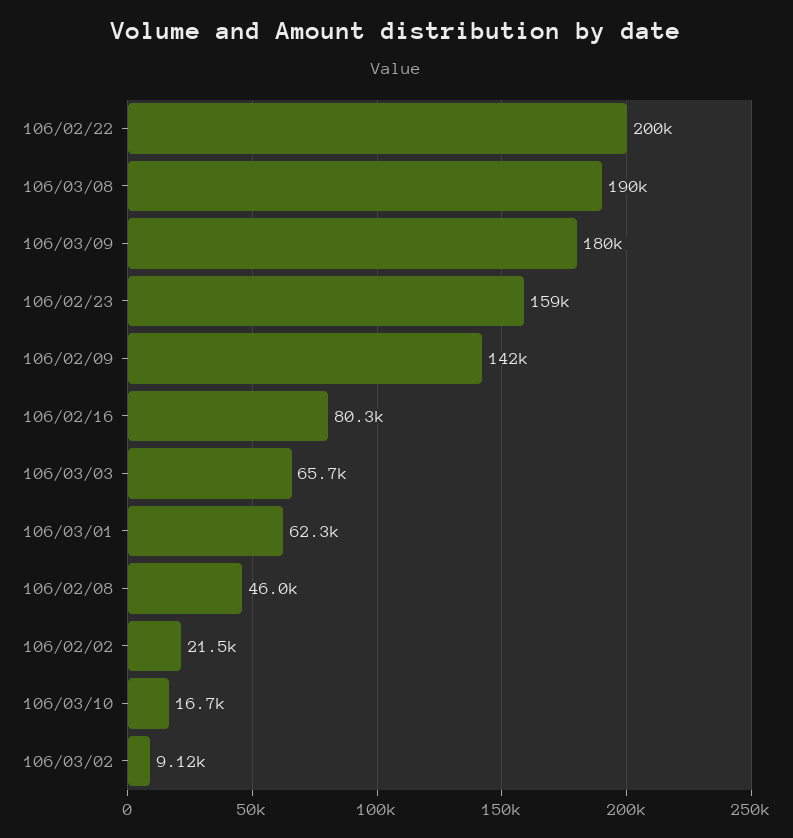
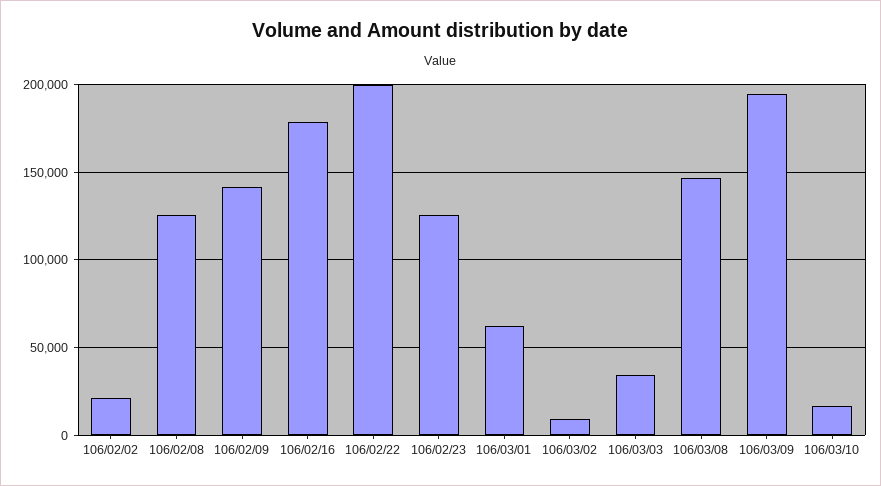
106/03/08: 190000 -> 145000
106/03/09: 180000 -> 195000
106/02/23: 159000 -> 125000
106/02/16: 80300 -> 180000
106/03/03: 65700 -> 35000
106/02/08: 46000 -> 125000

